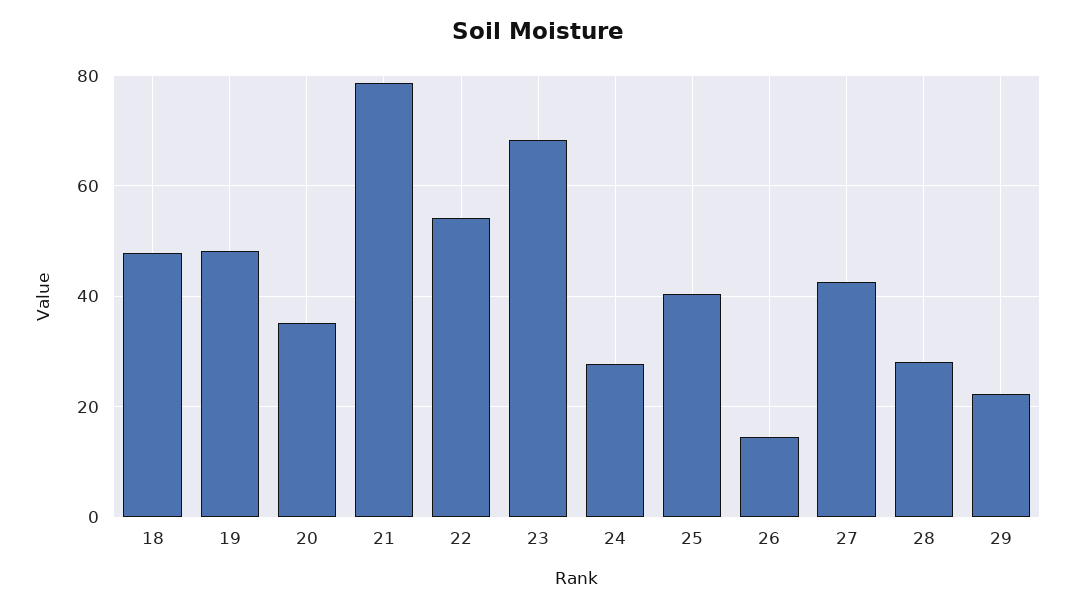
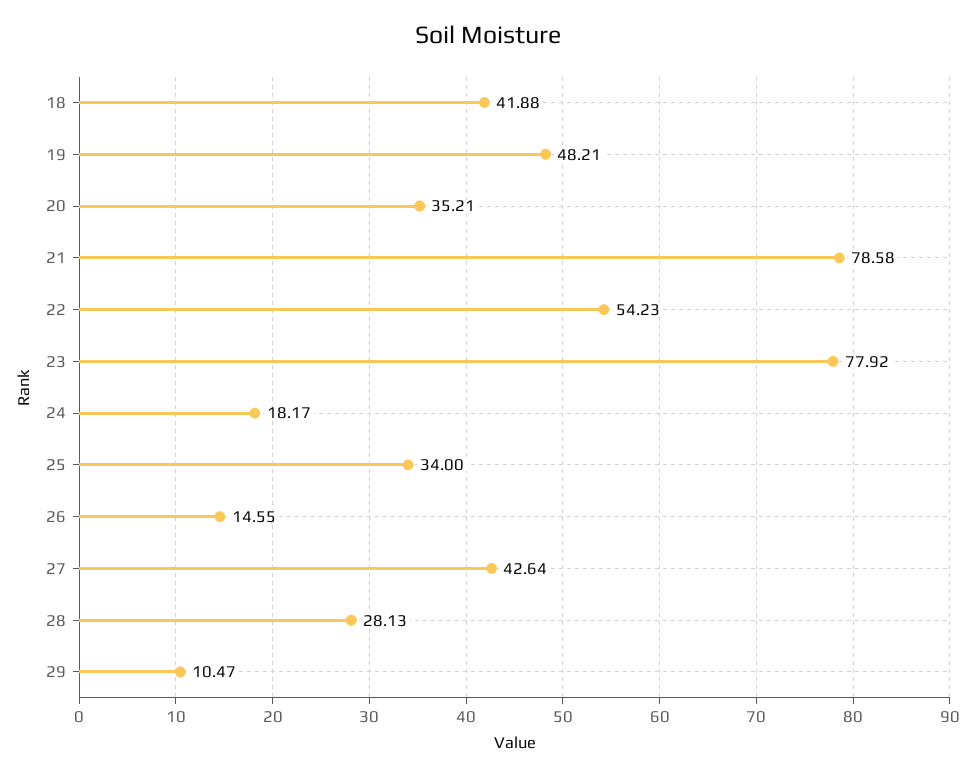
18: 48 -> 41.88
23: 68 -> 77.92
24: 28 -> 18.17
25: 40 -> 34
29: 22 -> 10.47

